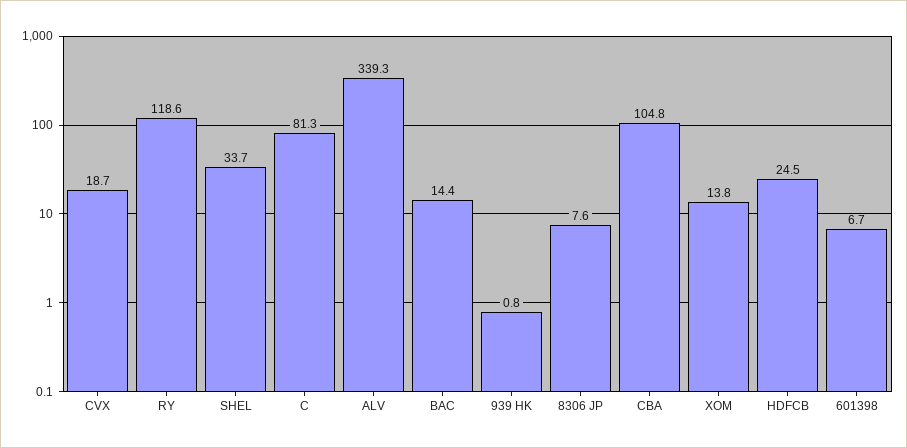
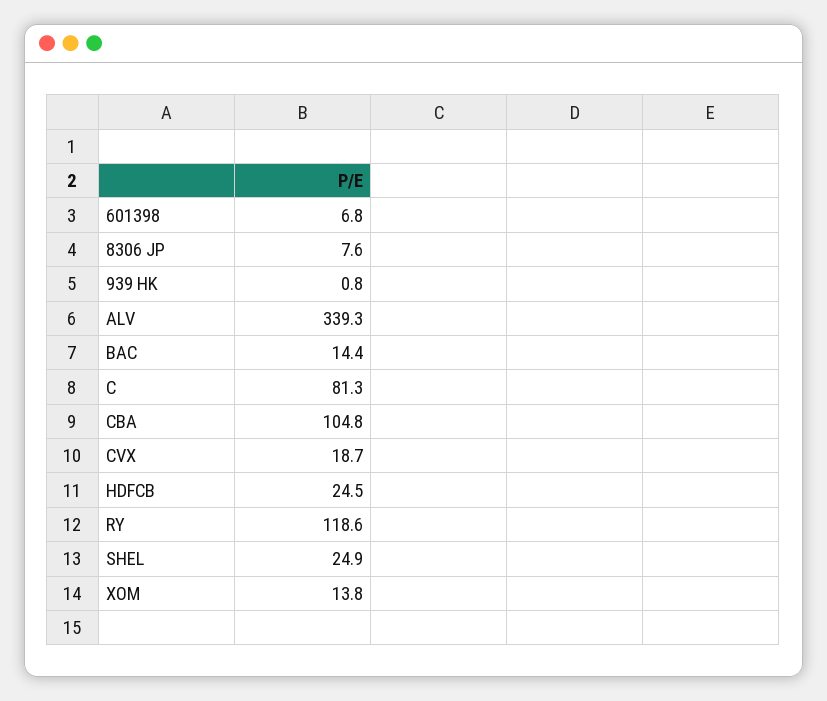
SHEL: 33.7 -> 24.9
601398: 6.7 -> 6.8

